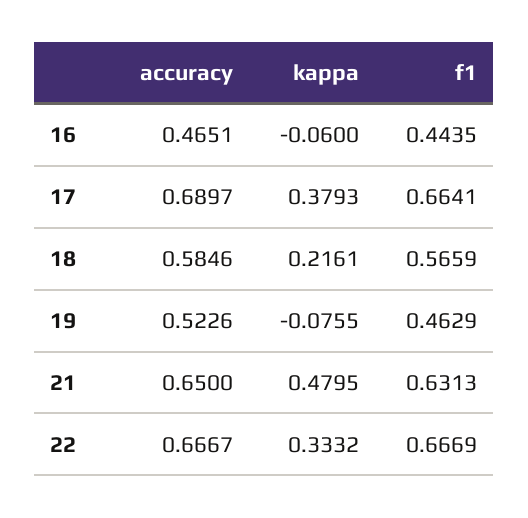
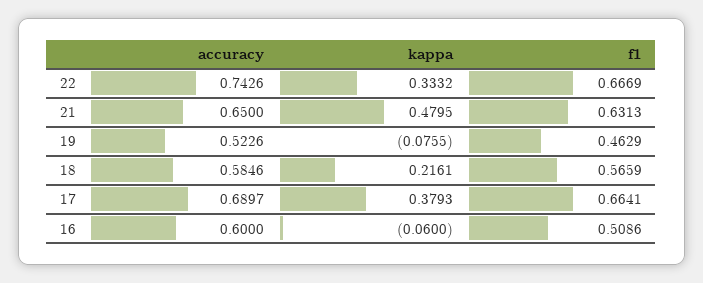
accuracy, 16: 0.4651 -> 0.6
f1, 16: 0.4435 -> 0.5086
accuracy, 22: 0.6667 -> 0.7426

